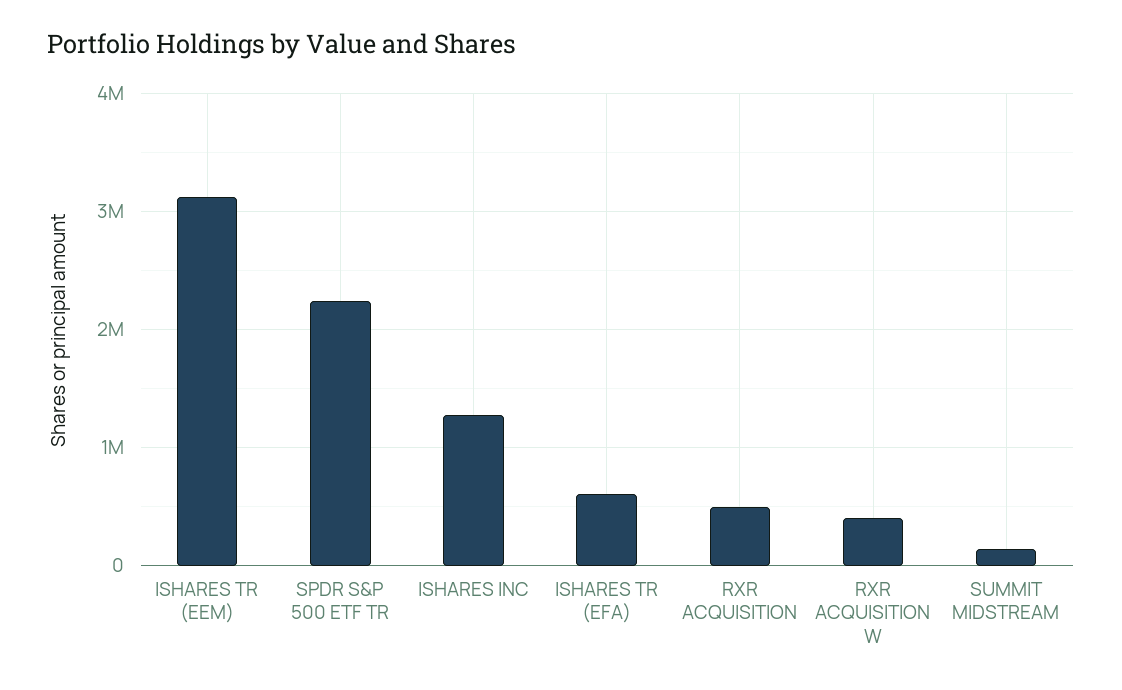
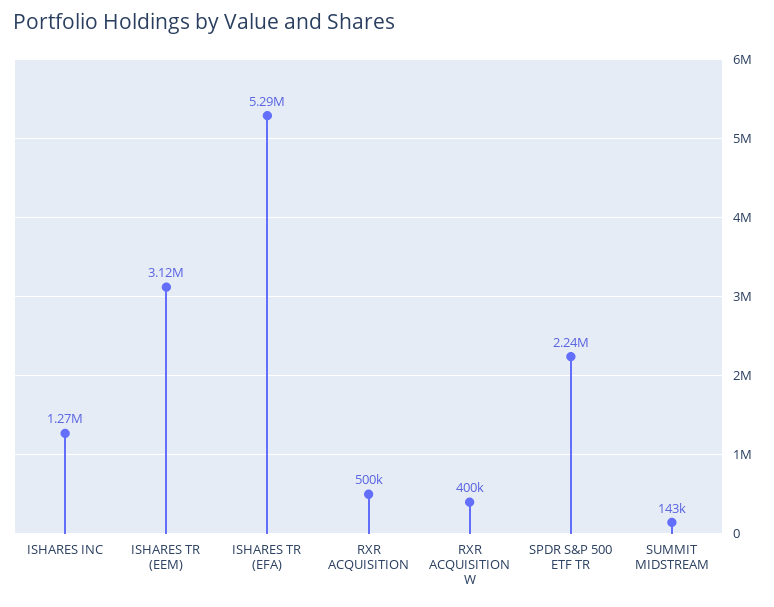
ISHARES TR (EFA): 600000 -> 5290000

